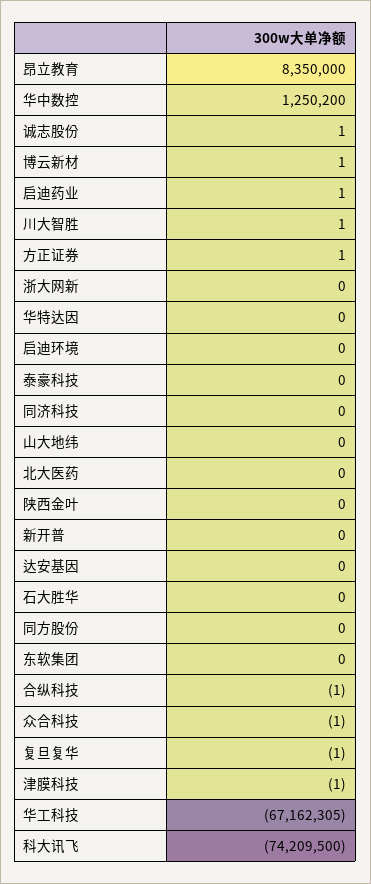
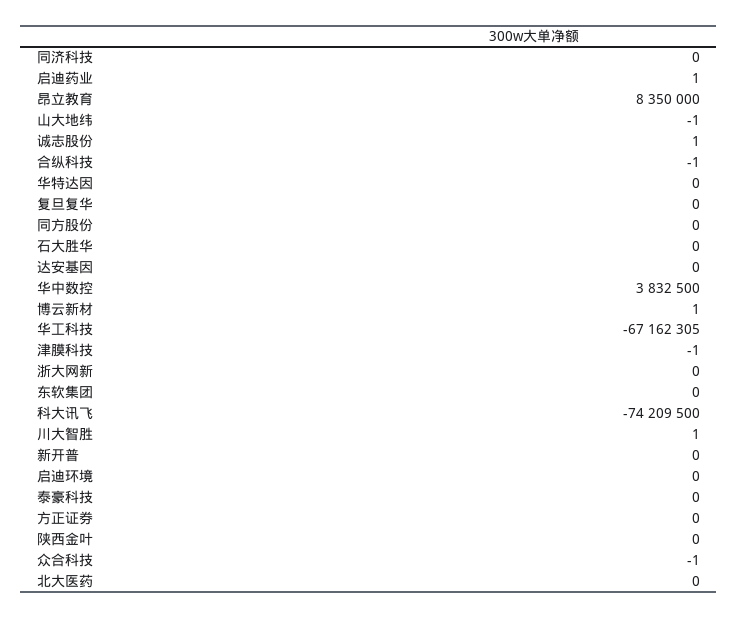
华中数控: 1250200 -> 3832500
方正证券: 1 -> 0
山大地纬: 0 -> -1
复旦复华: -1 -> 0

